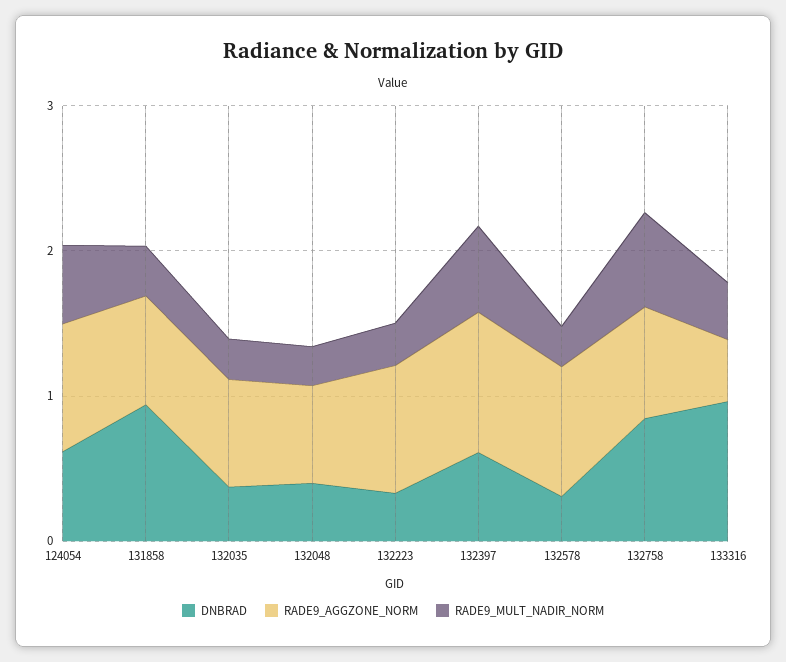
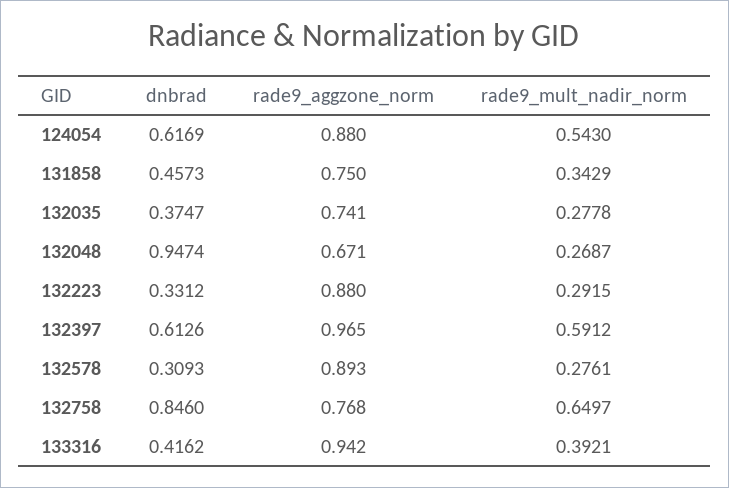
DNBRAD, 131858: 1 -> 0.4573
DNBRAD, 132048: 0.4 -> 0.9474
DNBRAD, 133316: 1 -> 0.4162
RADE9_AGGZONE_NORM, 133316: 0.4 -> 0.942

